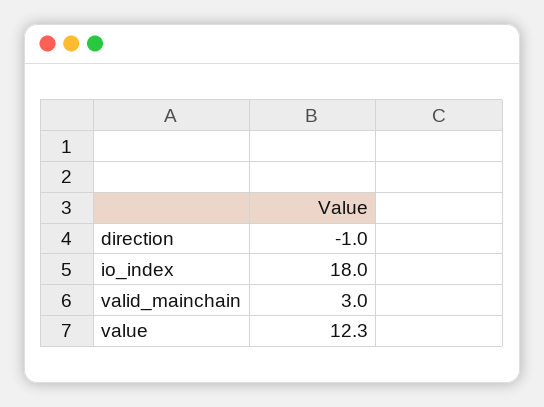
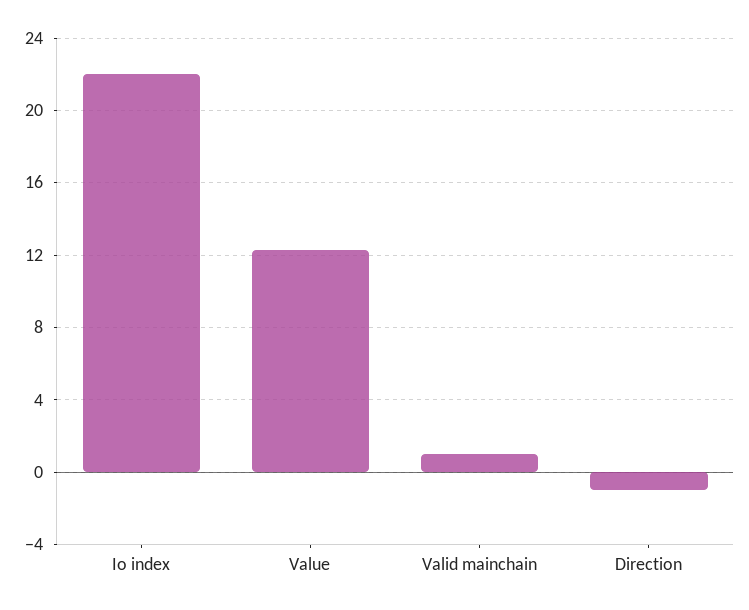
io_index: 18 -> 22
valid_mainchain: 3 -> 1

